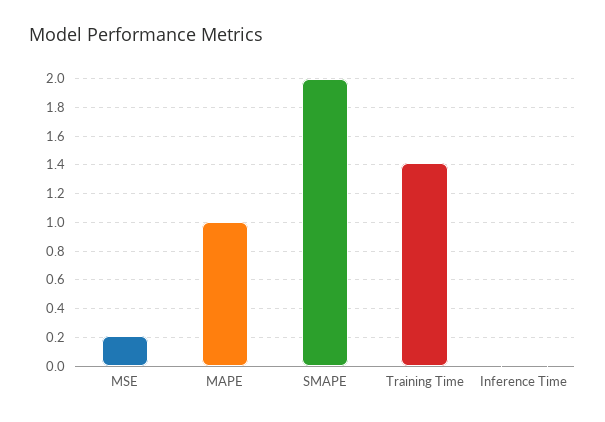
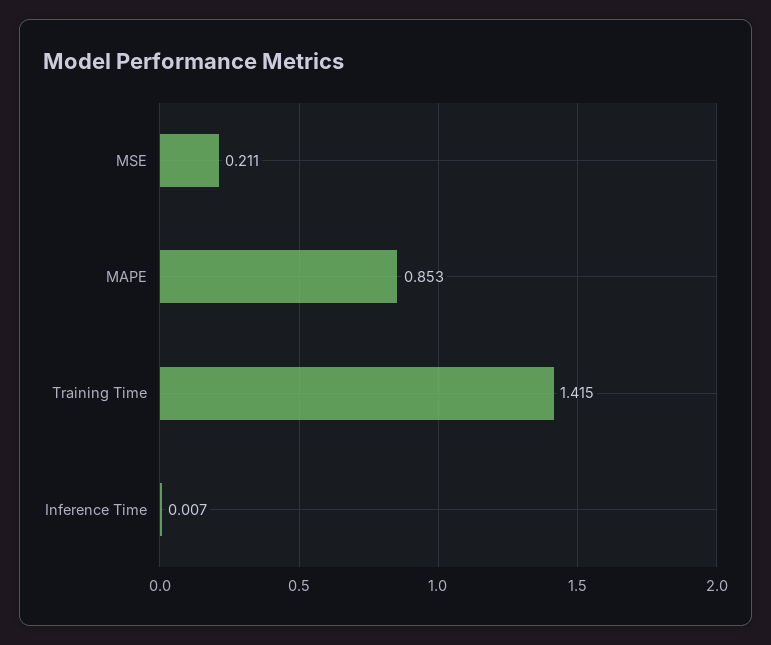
MAPE: 1 -> 0.853
SMAPE: 2 -> none

